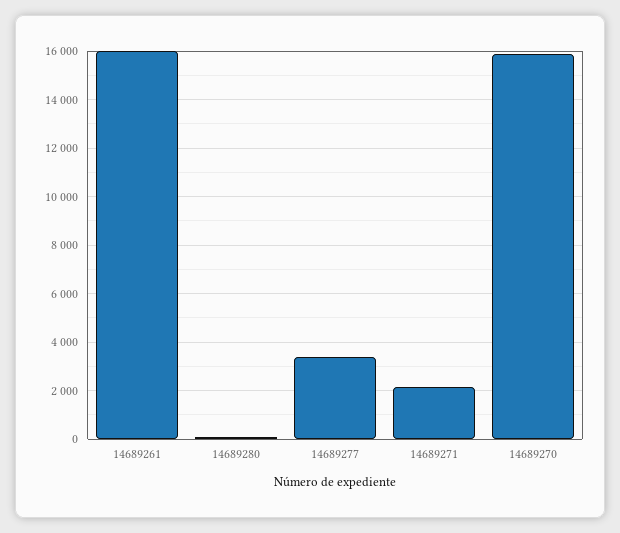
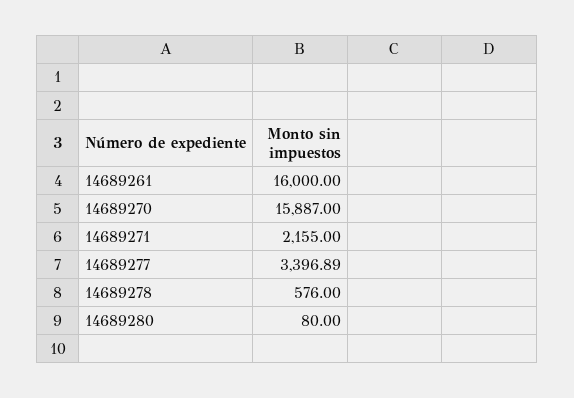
14689278: none -> 576

